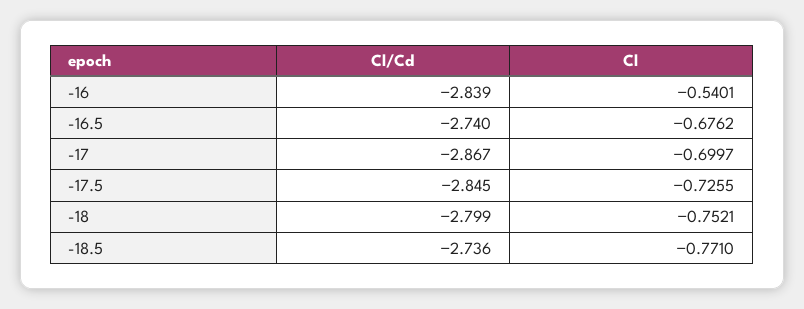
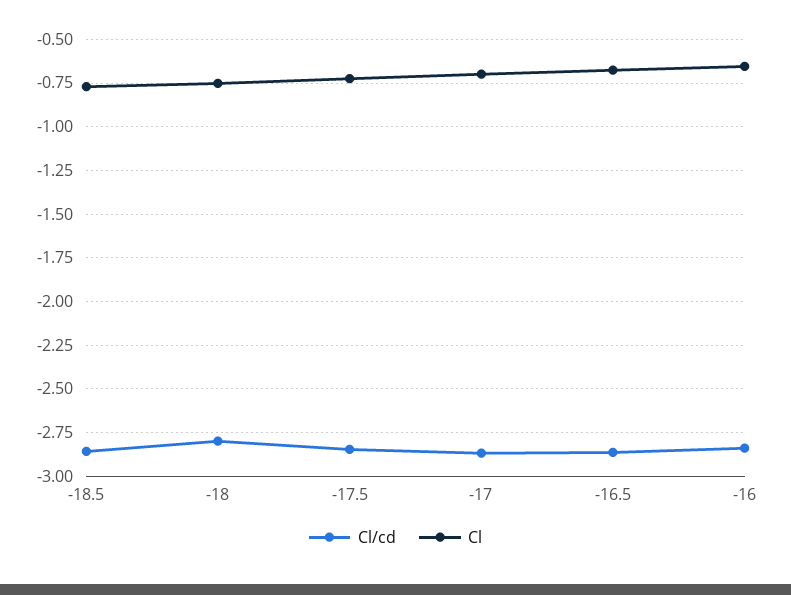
Cl, -16: -0.5401 -> -0.65
Cl/Cd, -16.5: -2.74 -> -2.85
Cl/Cd, -18.5: -2.736 -> -2.85

